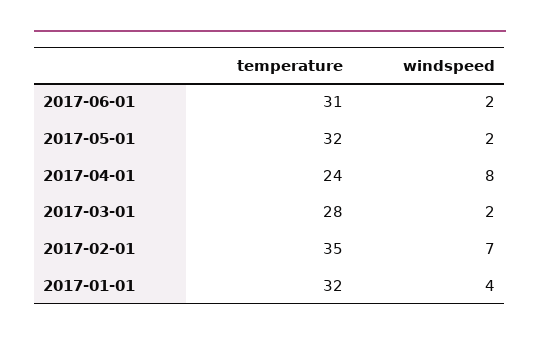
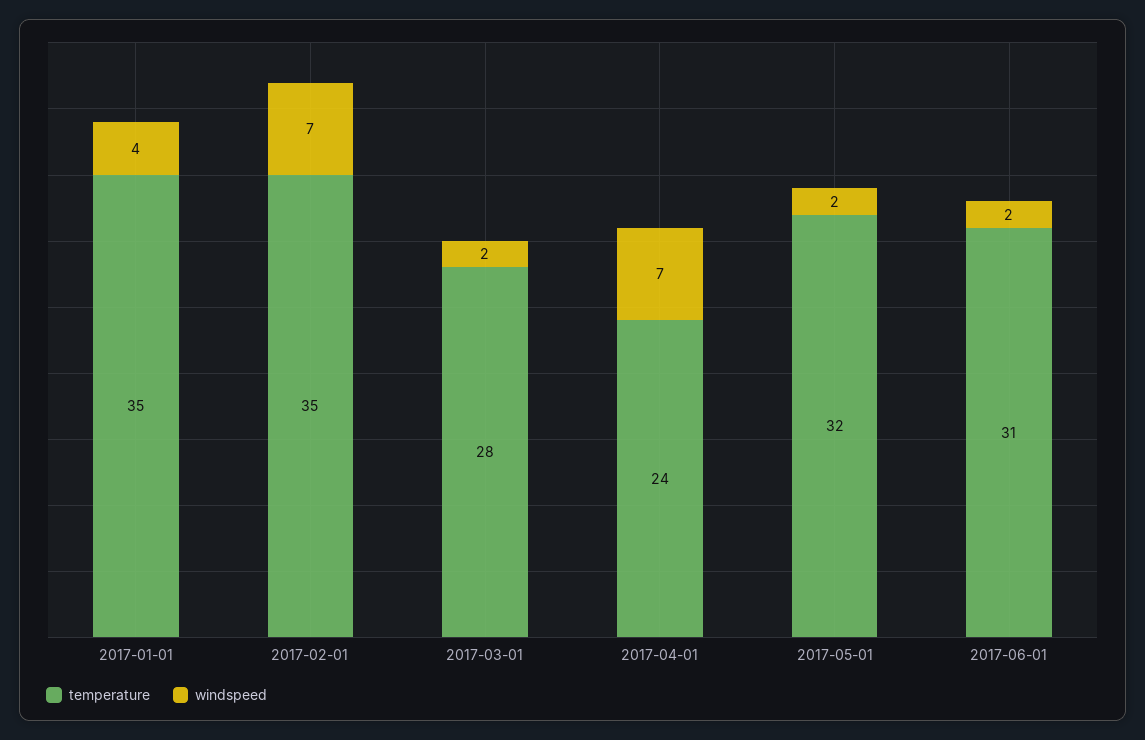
windspeed, 2017-04-01: 8 -> 7
temperature, 2017-01-01: 32 -> 35

